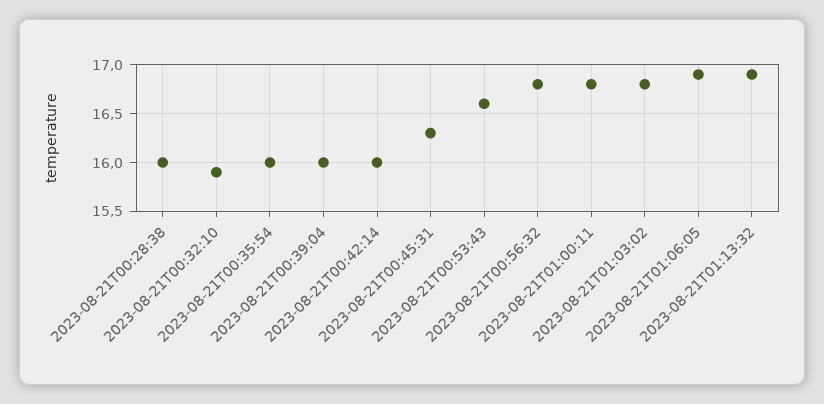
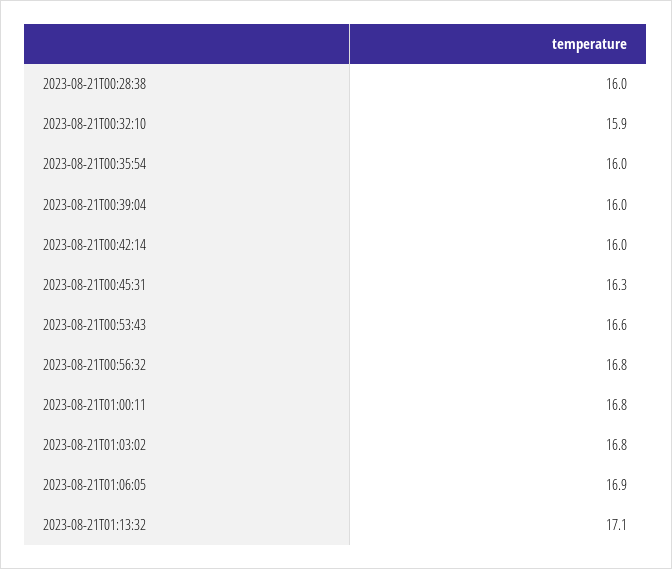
2023-08-21T01:13:32: 16.9 -> 17.1

